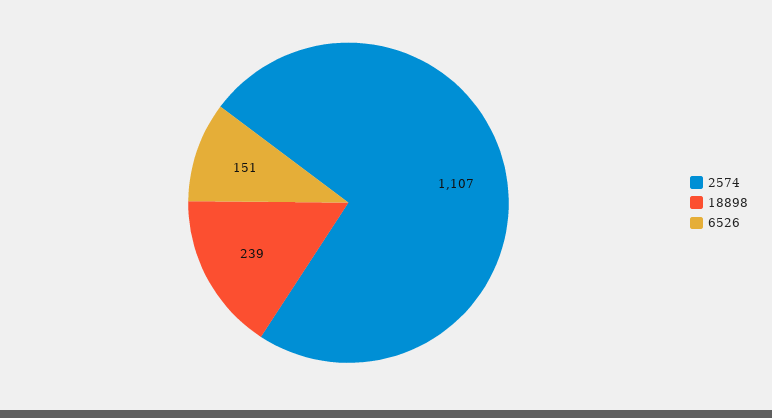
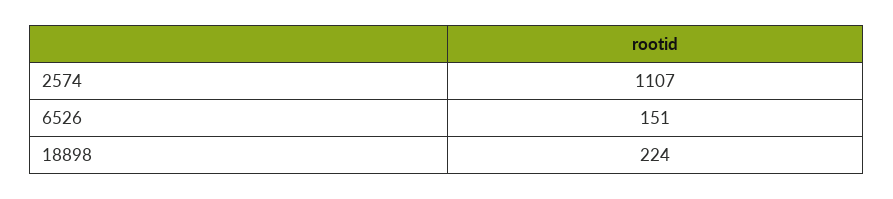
18898: 239 -> 224

